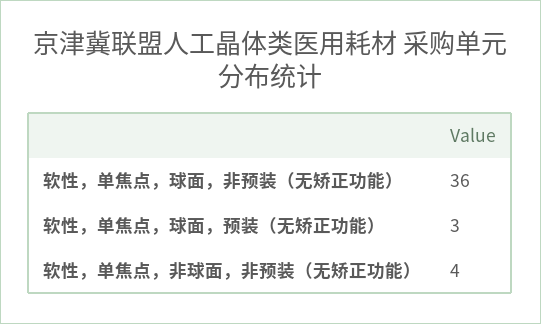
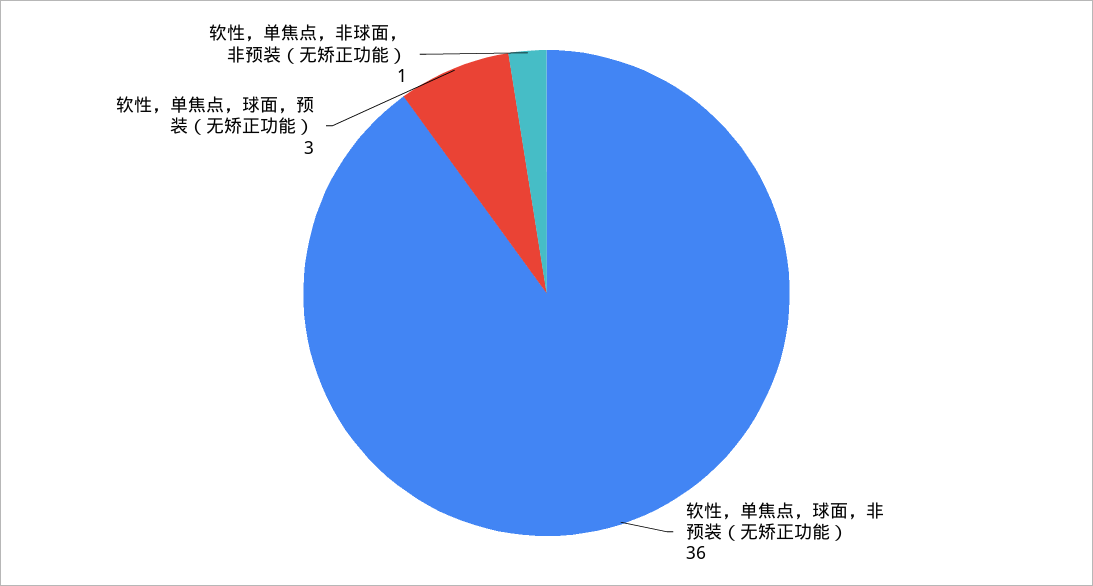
软性，单焦点，非球面，非预装（无矫正功能）: 4 -> 1

